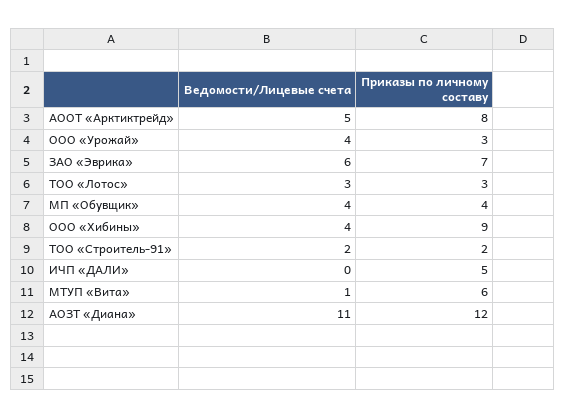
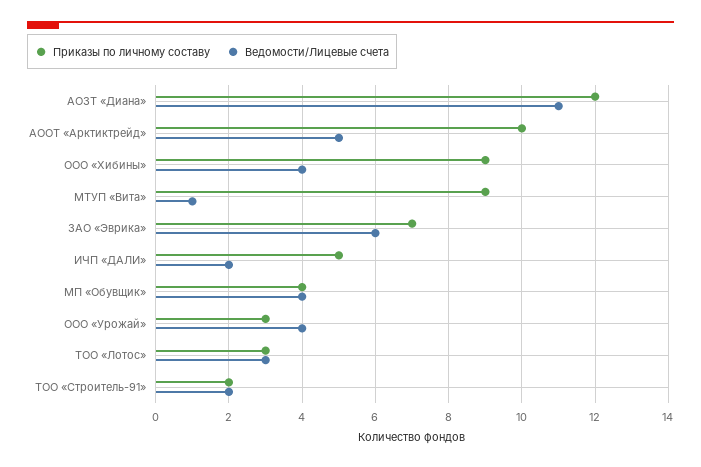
Приказы по личному составу, АООТ «Арктиктрейд»: 8 -> 10
Ведомости/Лицевые счета, ИЧП «ДАЛИ»: 0 -> 2
Приказы по личному составу, МТУП «Вита»: 6 -> 9

